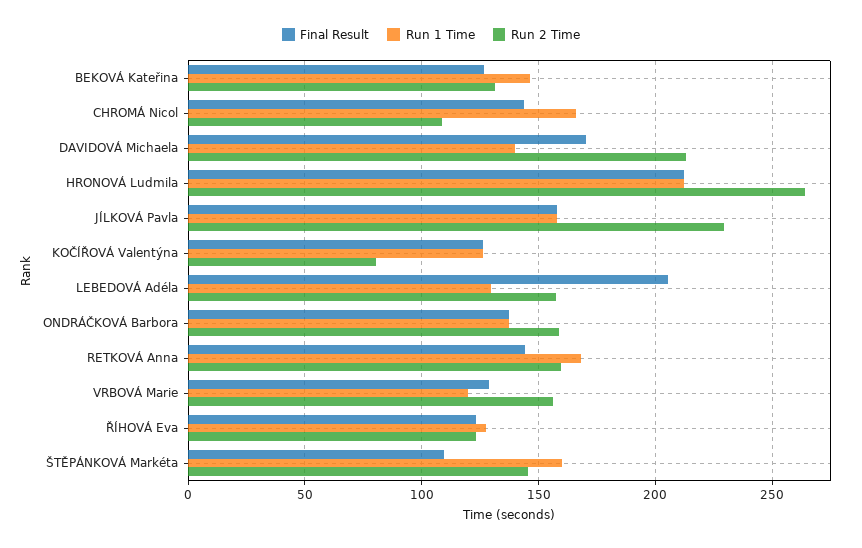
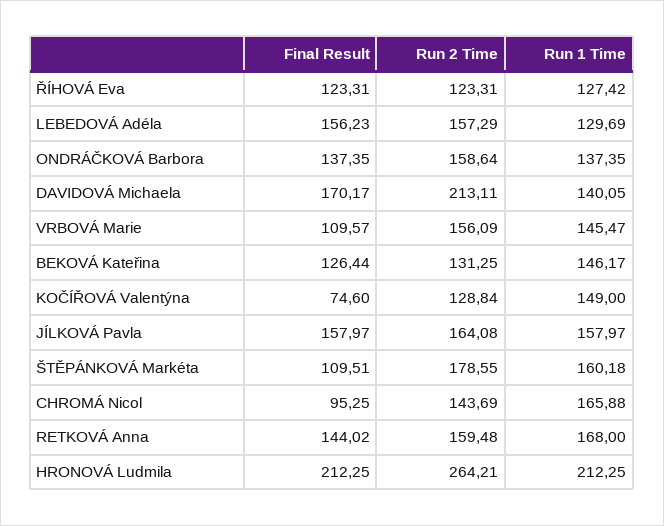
Final Result, CHROMÁ Nicol: 145 -> 95.25
Run 2 Time, CHROMÁ Nicol: 110 -> 143.69
Run 2 Time, JÍLKOVÁ Pavla: 230 -> 164.08
Final Result, KOČÍŘOVÁ Valentýna: 125 -> 74.6
Run 1 Time, KOČÍŘOVÁ Valentýna: 125 -> 149
Run 2 Time, KOČÍŘOVÁ Valentýna: 80 -> 128.84
Final Result, LEBEDOVÁ Adéla: 205 -> 156.23
Final Result, VRBOVÁ Marie: 130 -> 109.57
Run 1 Time, VRBOVÁ Marie: 120 -> 145.47
Run 2 Time, ŠTĚPÁNKOVÁ Markéta: 145 -> 178.55

